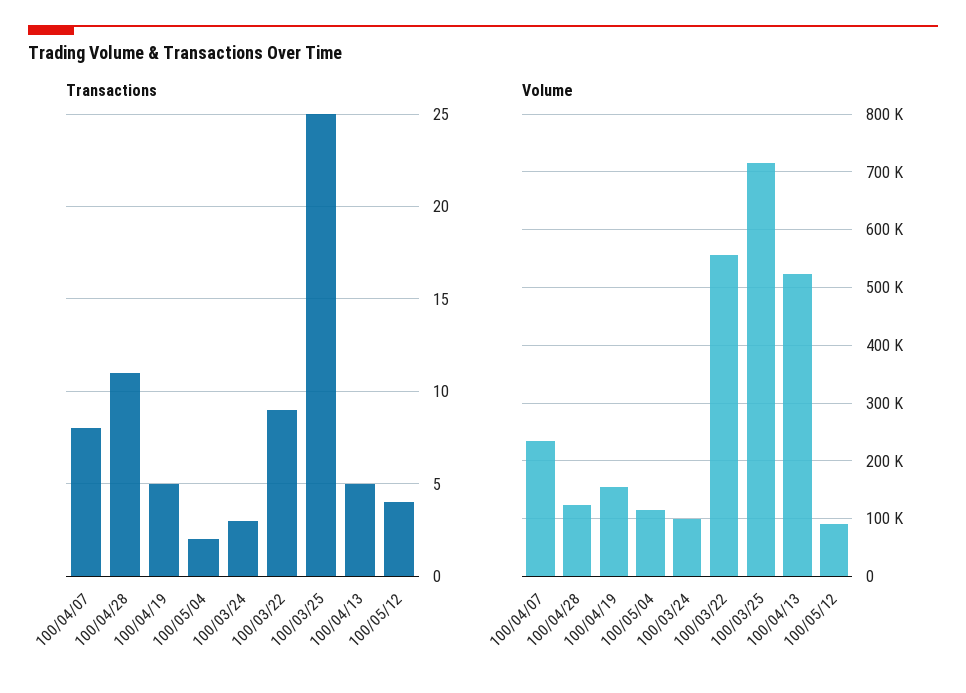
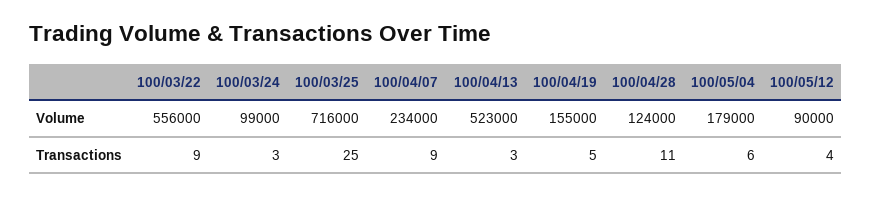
Transactions, 100/04/07: 8 -> 9
Transactions, 100/05/04: 2 -> 6
Transactions, 100/04/13: 5 -> 3
Volume, 100/05/04: 120000 -> 179000

